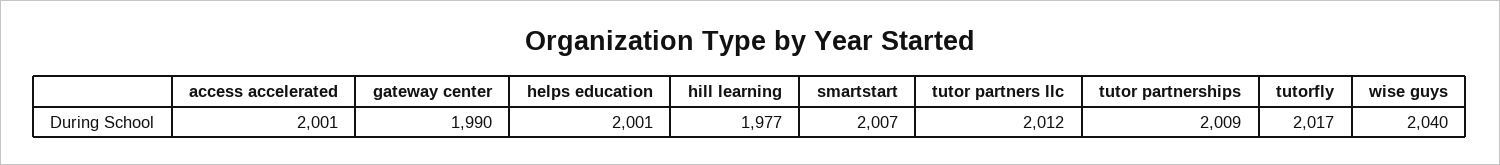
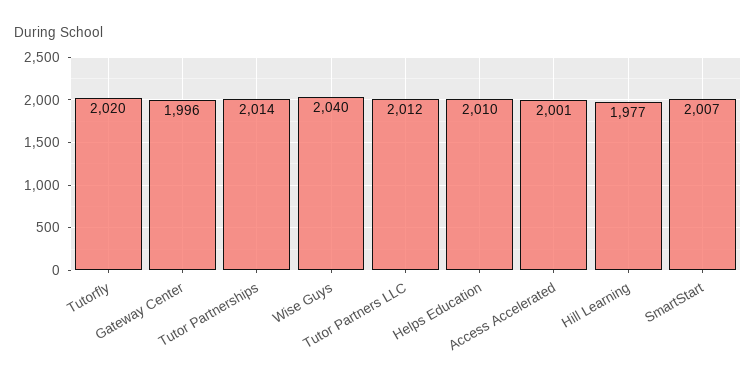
gateway center: 1990 -> 1996
helps education: 2001 -> 2010
tutor partnerships: 2009 -> 2014
tutorfly: 2017 -> 2020

